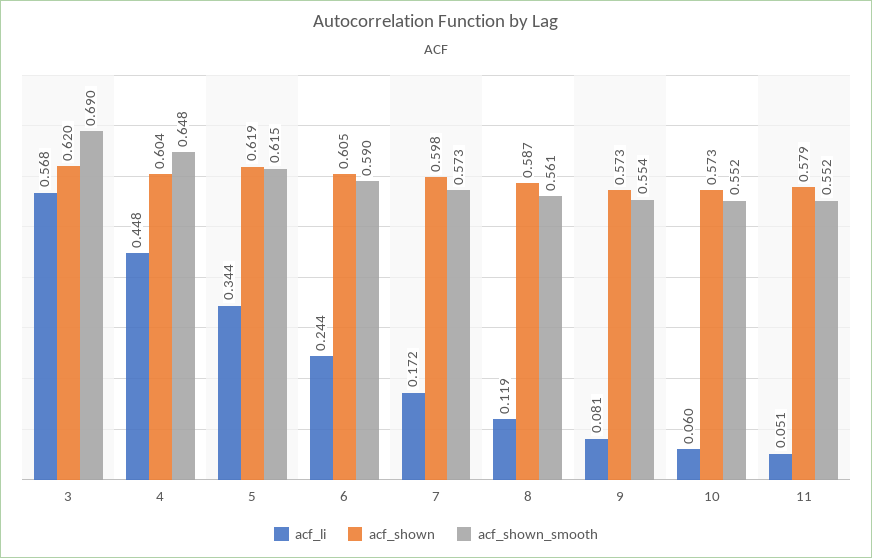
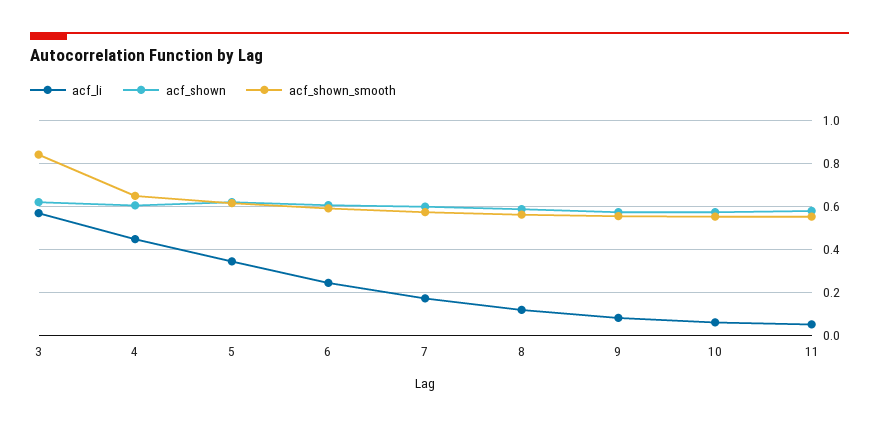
acf_shown_smooth, 3: 0.69 -> 0.85

